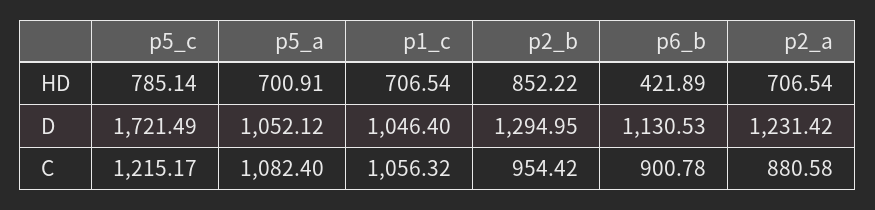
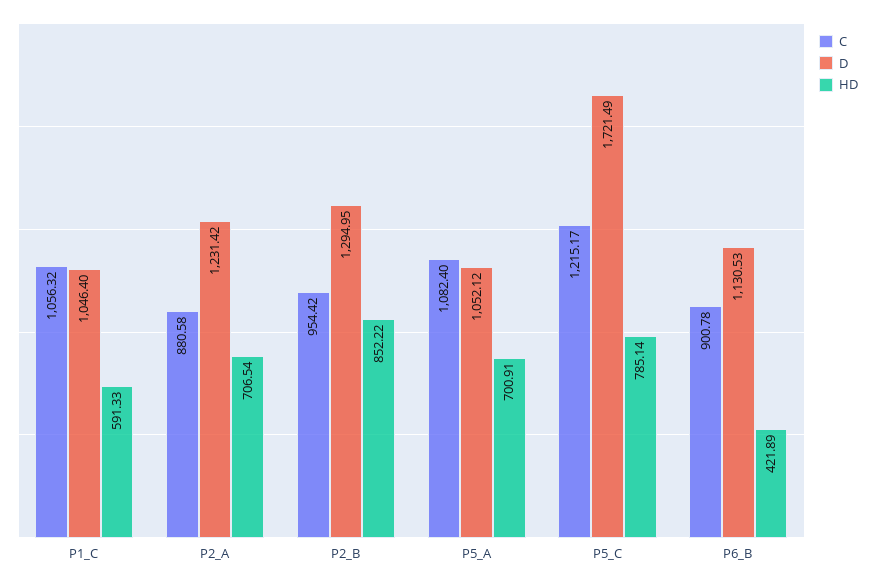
HD, p1_c: 706.54 -> 591.33

